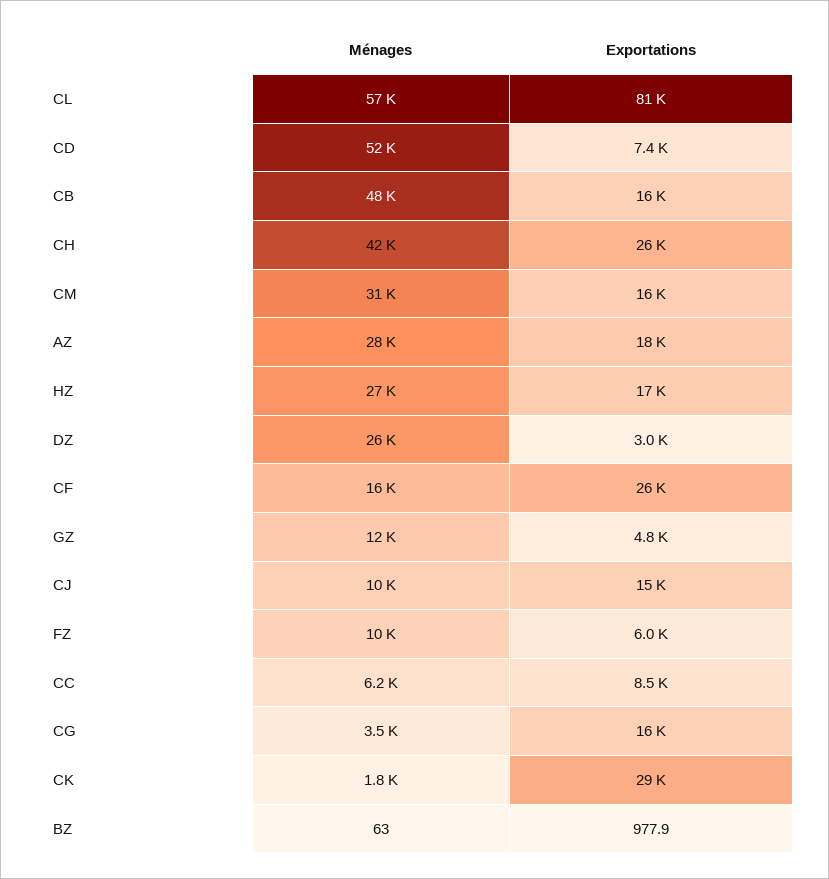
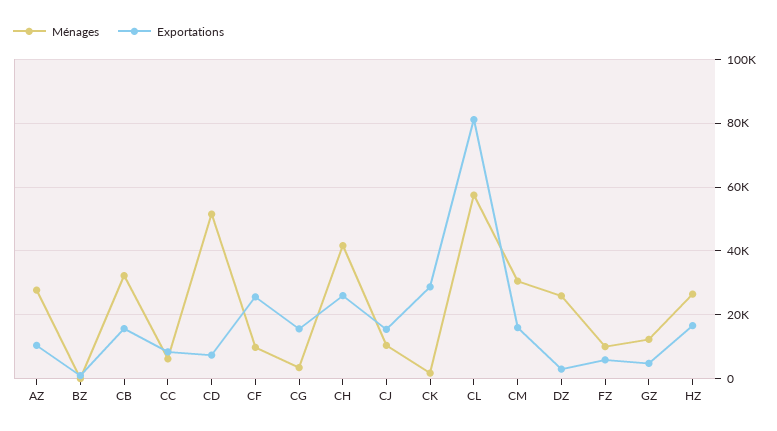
Ménages, CB: 48000 -> 32000
Exportations, AZ: 18000 -> 10000
Ménages, CF: 16000 -> 10000

